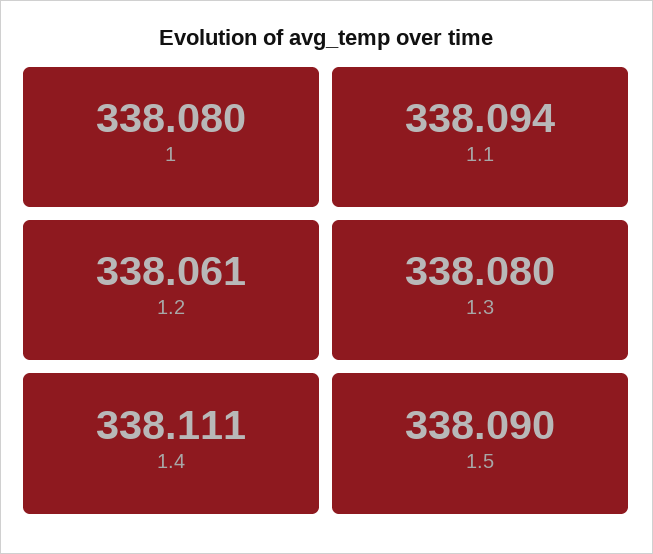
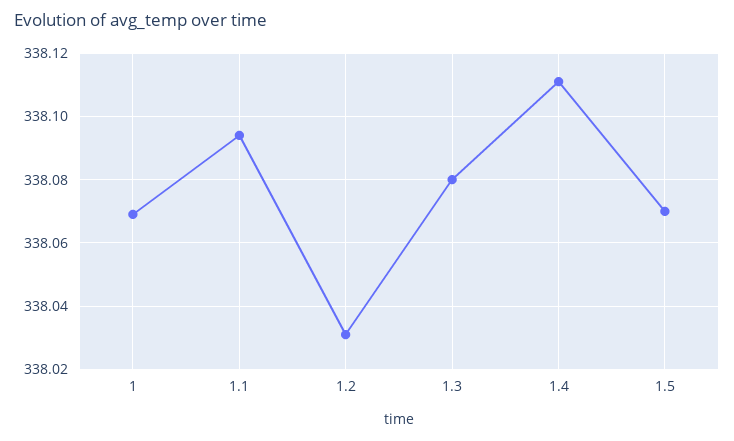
1: 338.08 -> 338.07
1.2: 338.061 -> 338.03
1.5: 338.09 -> 338.07

